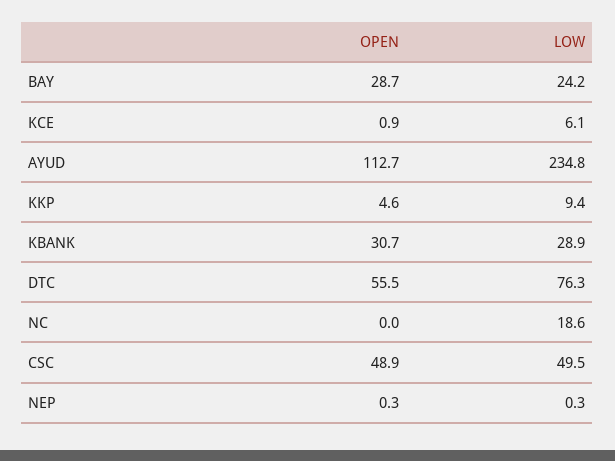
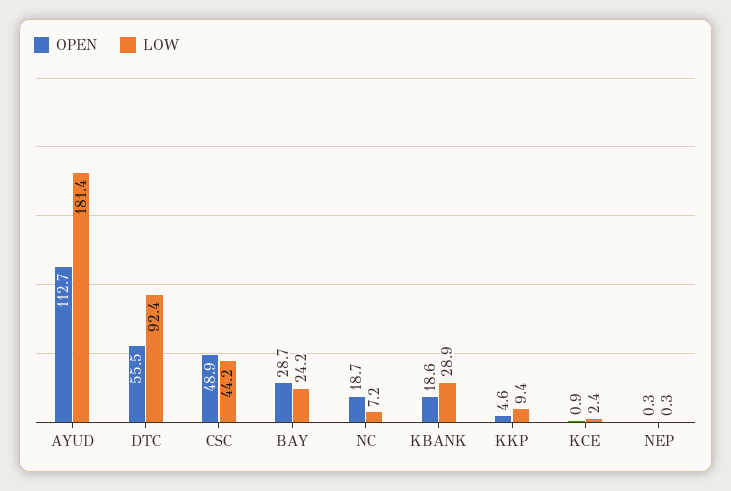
LOW, KCE: 6.1 -> 2.4
LOW, AYUD: 234.8 -> 181.4
OPEN, KBANK: 30.7 -> 18.6
LOW, DTC: 76.3 -> 92.4
OPEN, NC: 0 -> 18.7
LOW, NC: 18.6 -> 7.2
LOW, CSC: 49.5 -> 44.2

